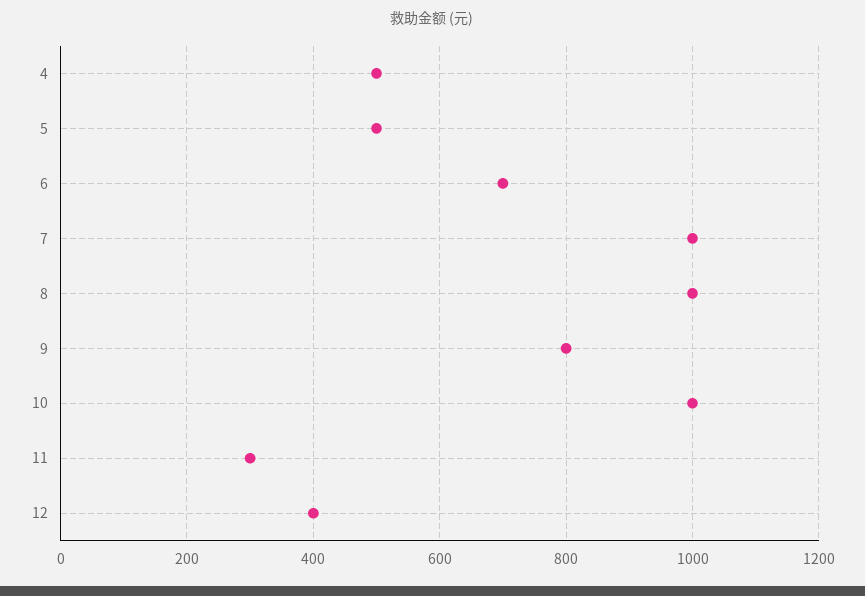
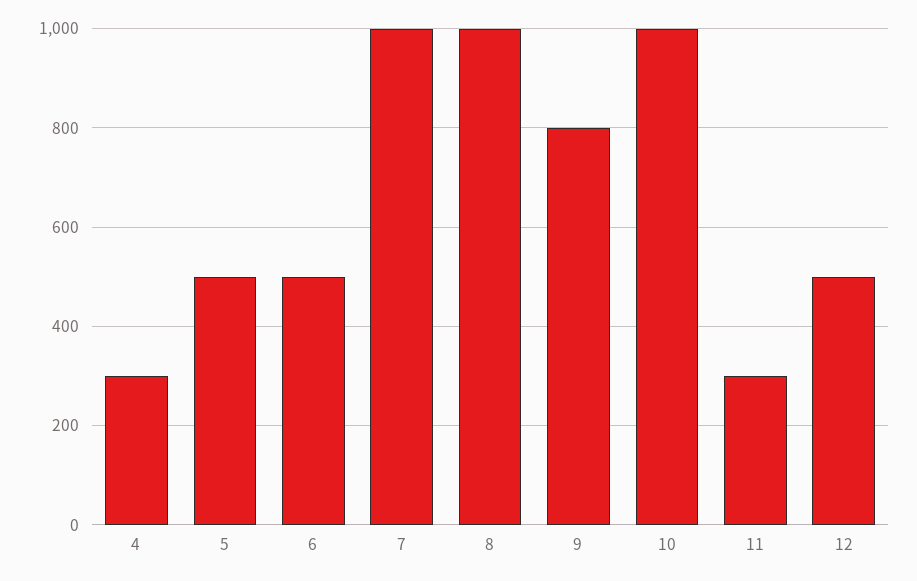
4: 500 -> 300
6: 700 -> 500
12: 400 -> 500

